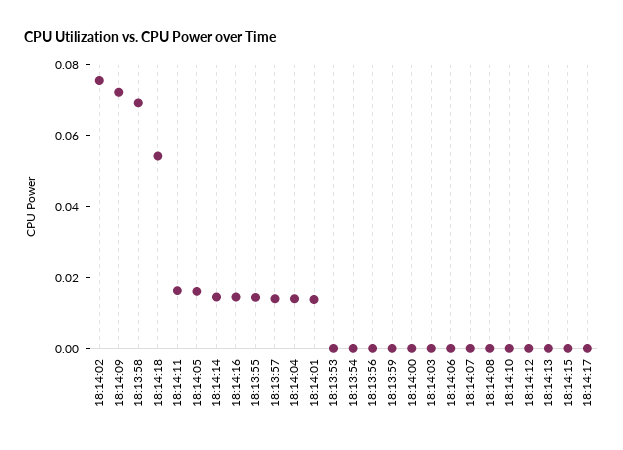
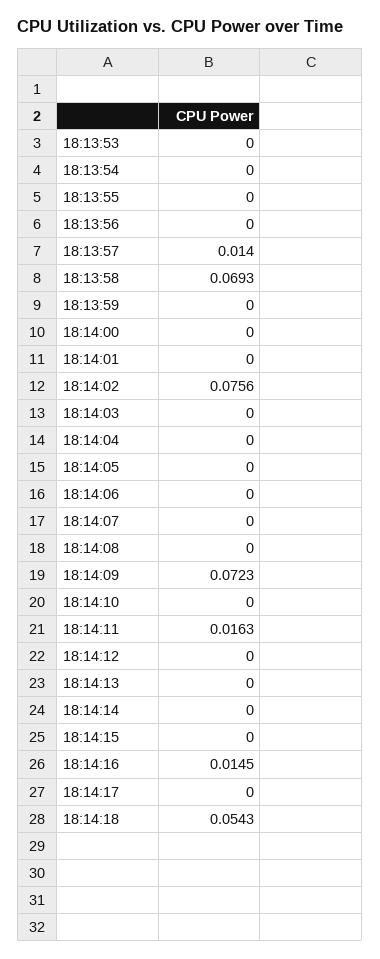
18:14:05: 0.015 -> 0
18:14:14: 0.015 -> 0
18:13:55: 0.015 -> 0
18:14:04: 0.015 -> 0
18:14:01: 0.015 -> 0

